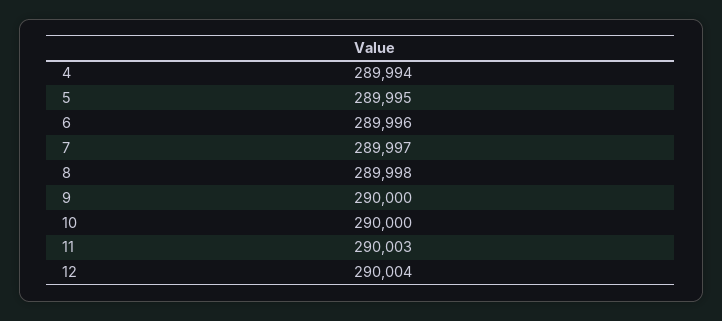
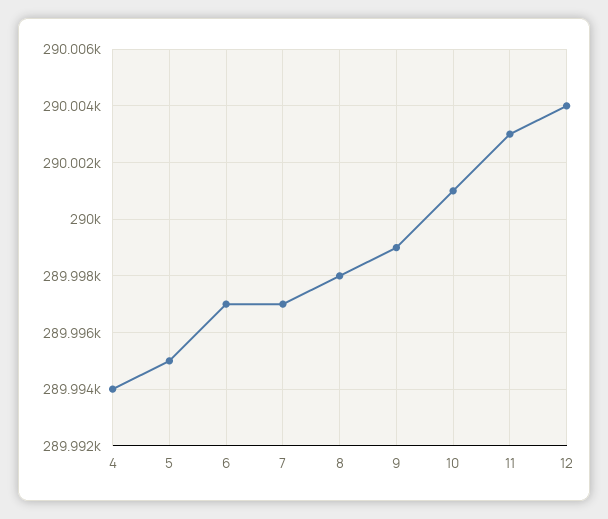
6: 289996 -> 289997
9: 290000 -> 289999
10: 290000 -> 290001

